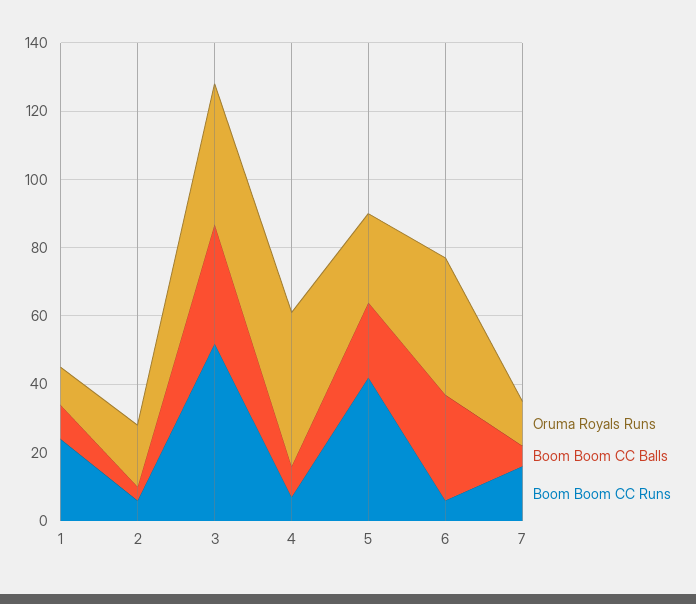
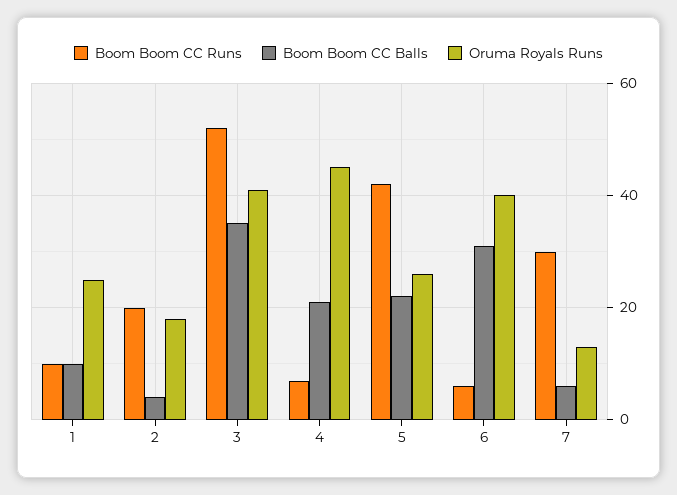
Oruma Royals Runs, 1: 10 -> 25
Boom Boom CC Runs, 1: 25 -> 10
Boom Boom CC Runs, 2: 5 -> 20
Boom Boom CC Balls, 4: 10 -> 20
Boom Boom CC Runs, 7: 15 -> 30

